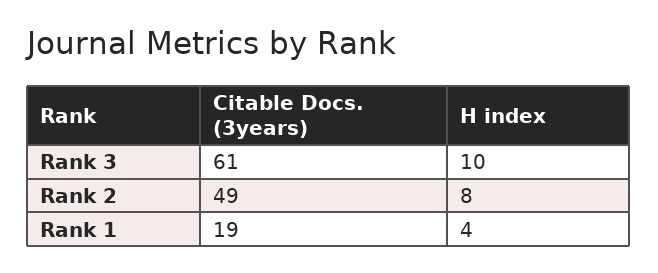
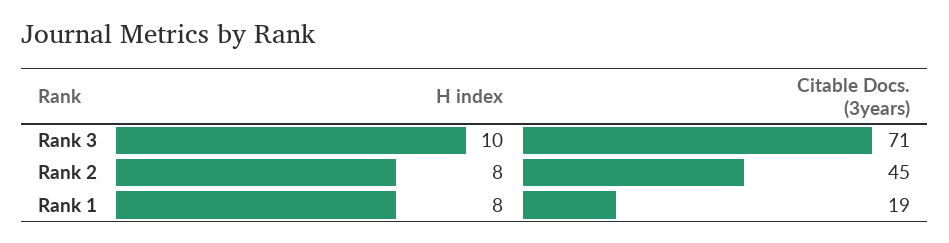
Citable Docs. (3years), Rank 3: 61 -> 71
Citable Docs. (3years), Rank 2: 49 -> 45
H index, Rank 1: 4 -> 8

